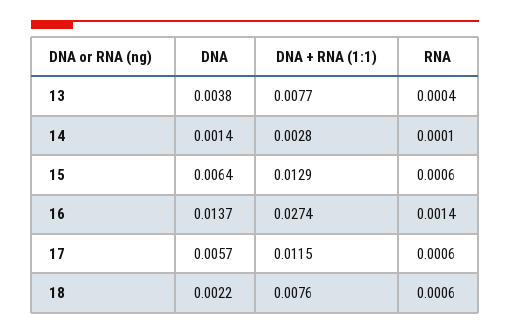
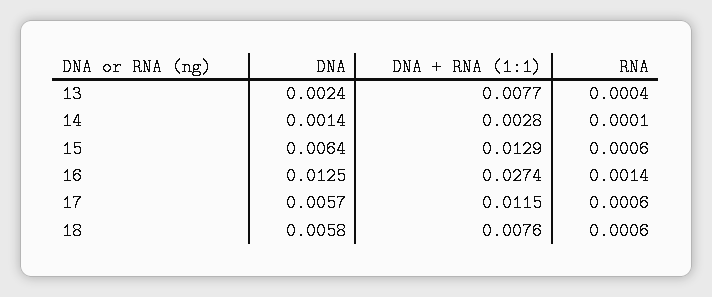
DNA, 13: 0.0038 -> 0.0024
DNA, 16: 0.0137 -> 0.0125
DNA, 18: 0.0022 -> 0.0058

